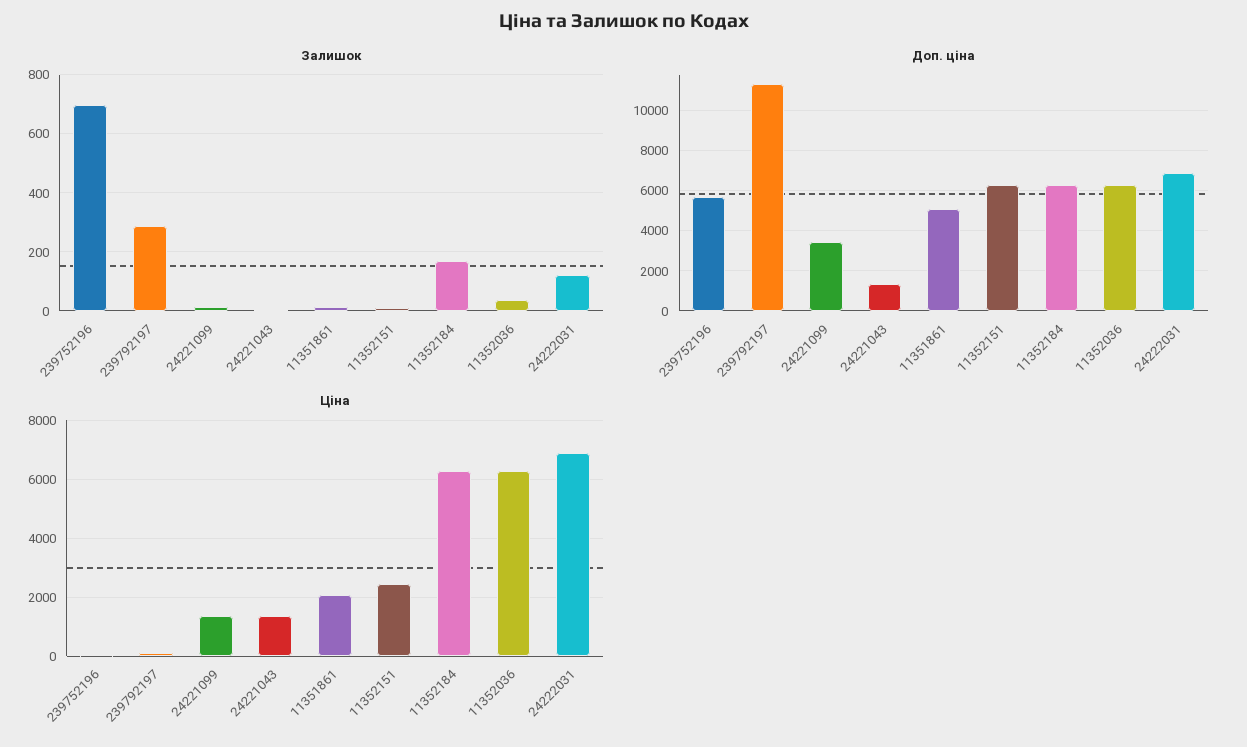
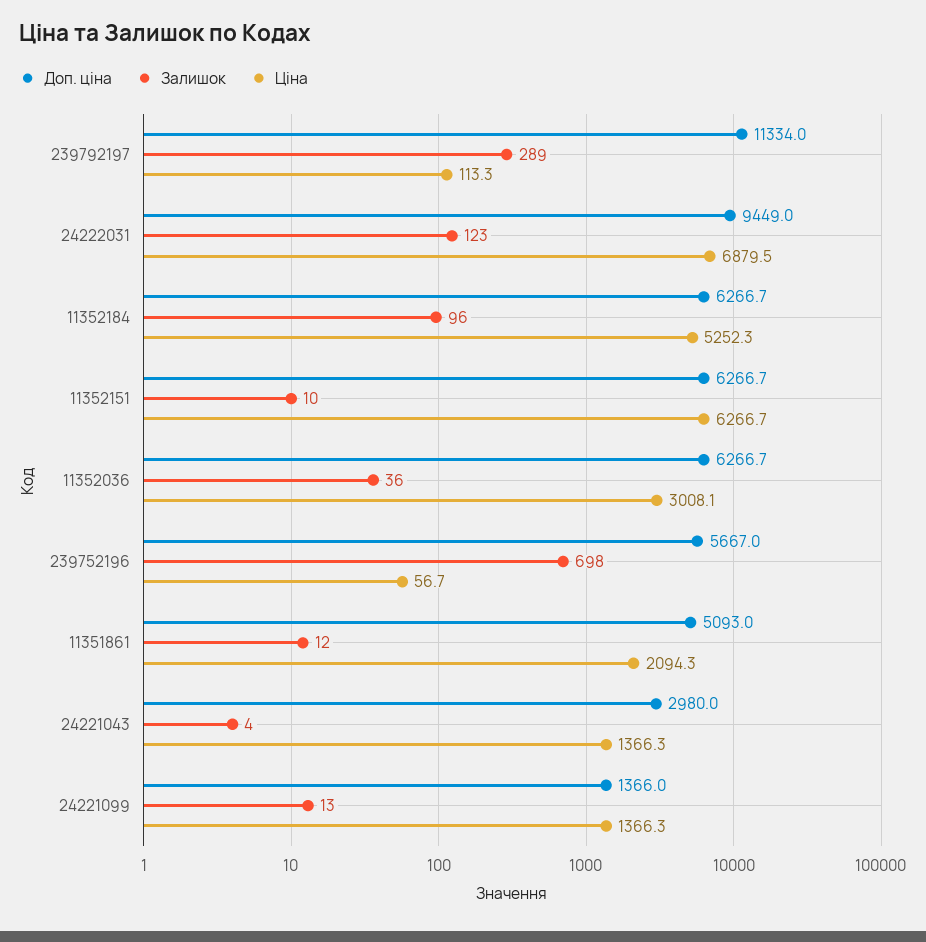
Залишок, 11352184: 175 -> 96
Доп. ціна, 24221099: 3500 -> 1366
Доп. ціна, 24221043: 1500 -> 2980
Доп. ціна, 24222031: 7000 -> 9449
Ціна, 11352151: 2500 -> 6266.7
Ціна, 11352184: 6250 -> 5252.3
Ціна, 11352036: 6250 -> 3008.1

